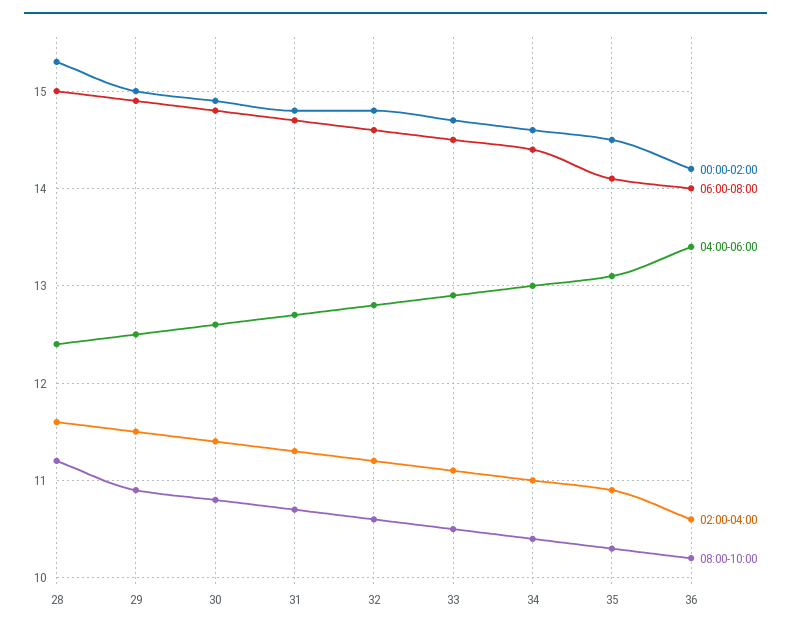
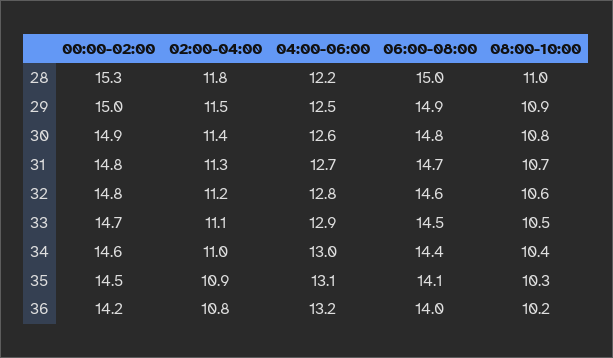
04:00-06:00, 28: 12.4 -> 12.2
02:00-04:00, 28: 11.6 -> 11.8
08:00-10:00, 28: 11.2 -> 11
04:00-06:00, 36: 13.4 -> 13.2
02:00-04:00, 36: 10.6 -> 10.8

